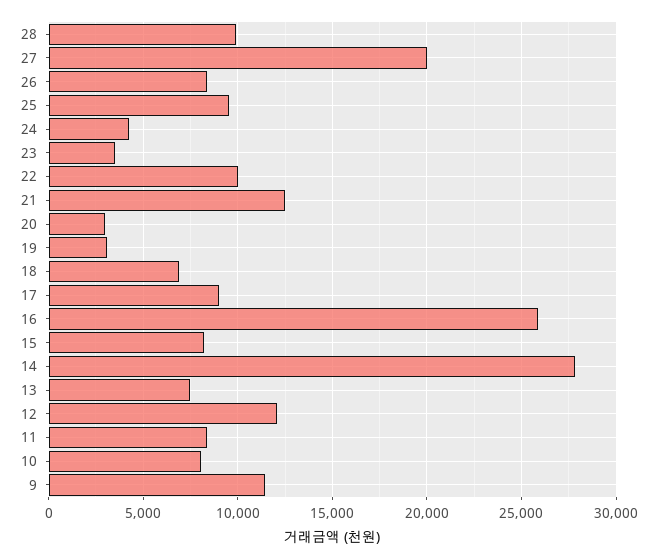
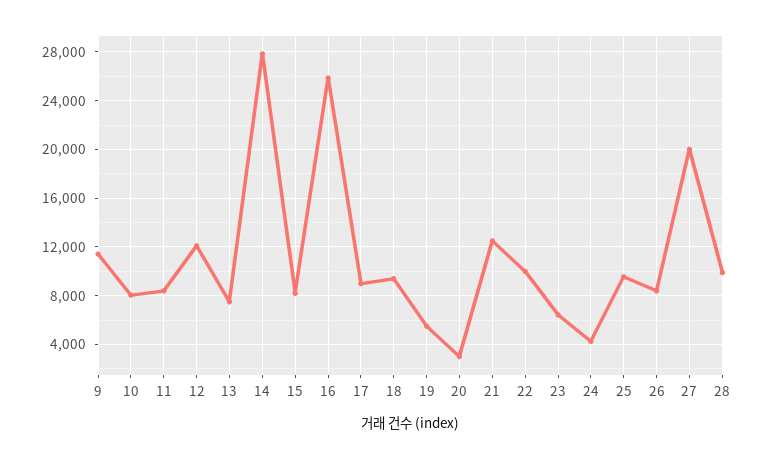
23: 3500 -> 6500
19: 3000 -> 5500
18: 7000 -> 9500

